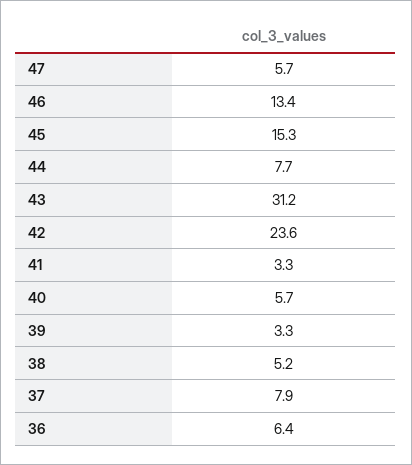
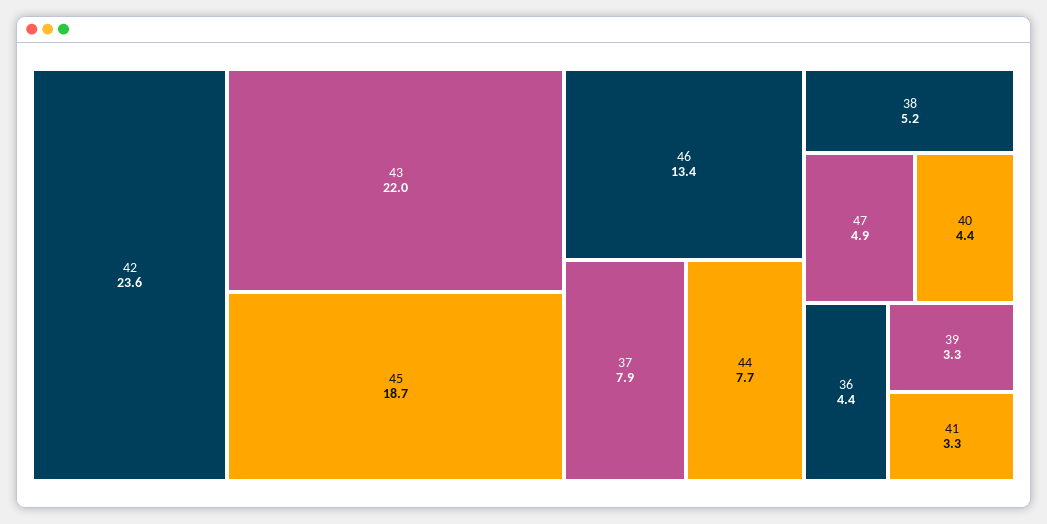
47: 5.7 -> 4.9
45: 15.3 -> 18.7
43: 31.2 -> 22
40: 5.7 -> 4.4
36: 6.4 -> 4.4

